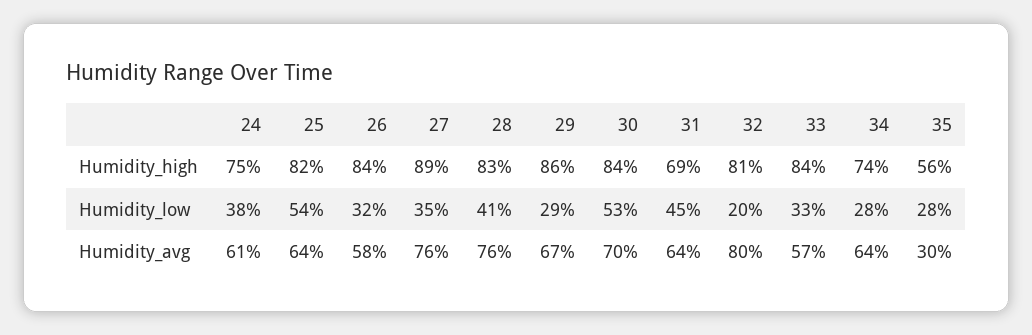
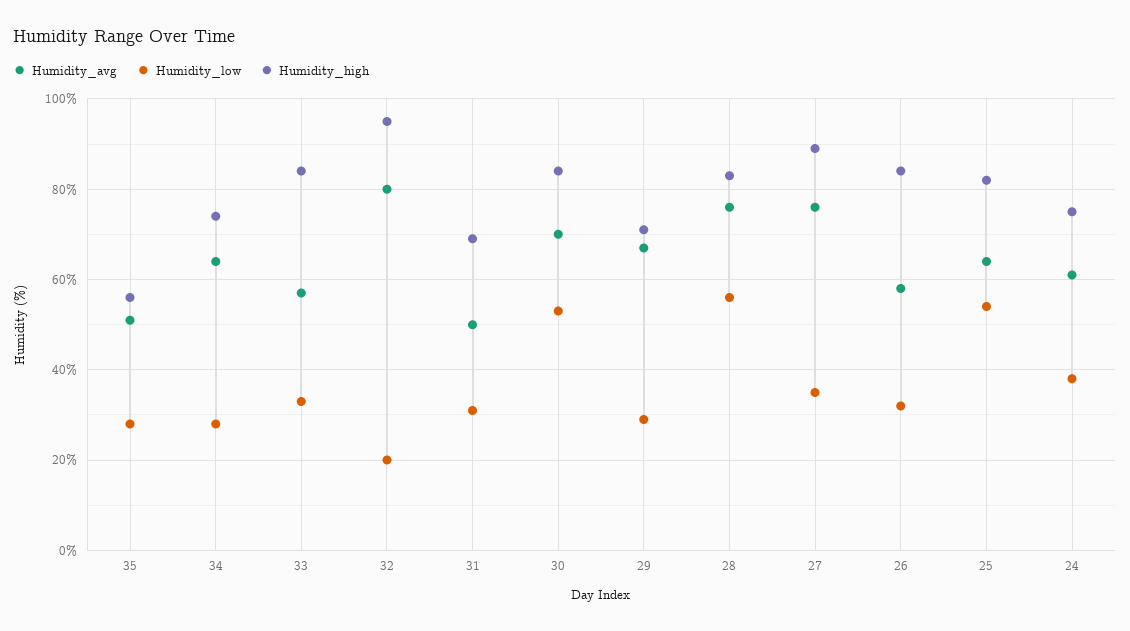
Humidity_high, 29: 86 -> 70
Humidity_high, 32: 81 -> 95
Humidity_low, 28: 41 -> 55
Humidity_low, 31: 45 -> 30
Humidity_avg, 31: 64 -> 50
Humidity_avg, 35: 30 -> 50

